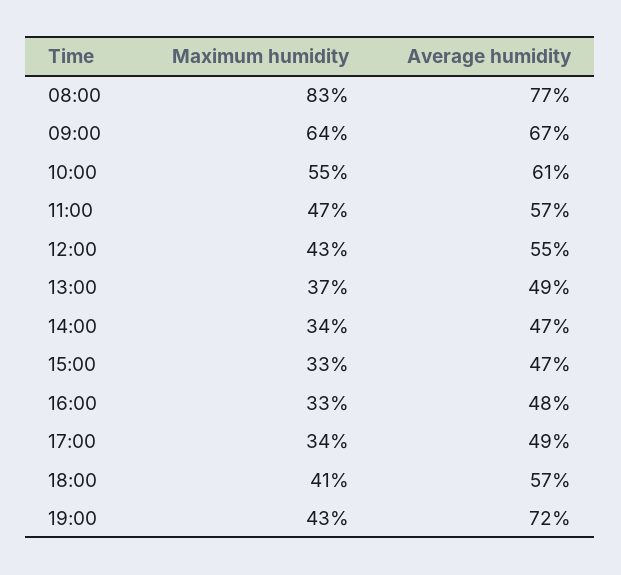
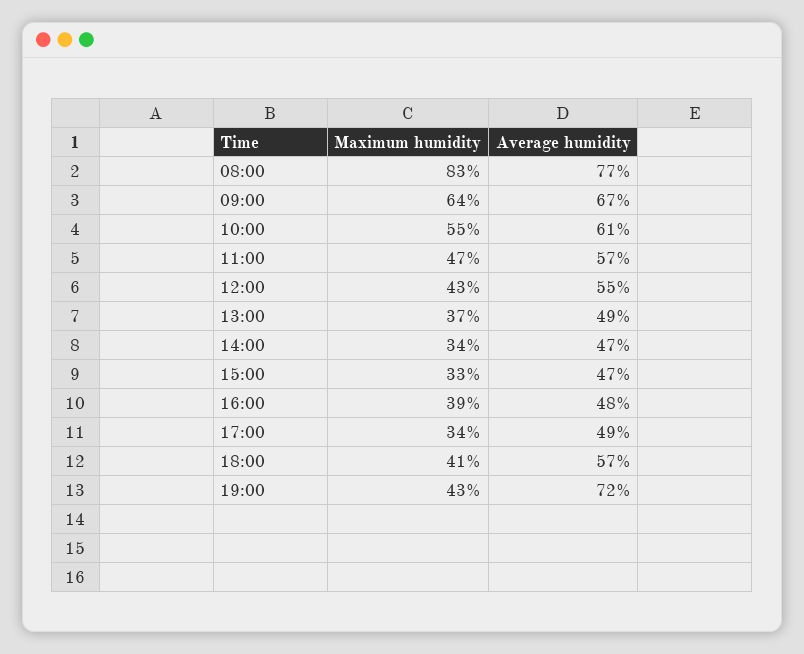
Maximum humidity, 16:00: 33 -> 39

